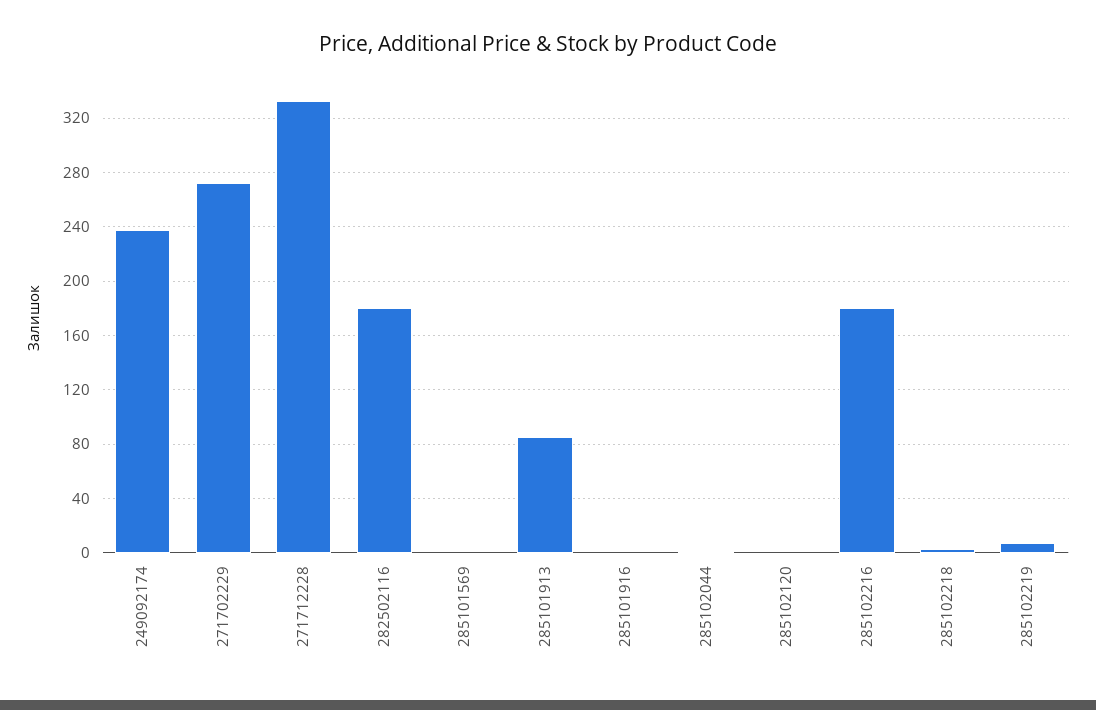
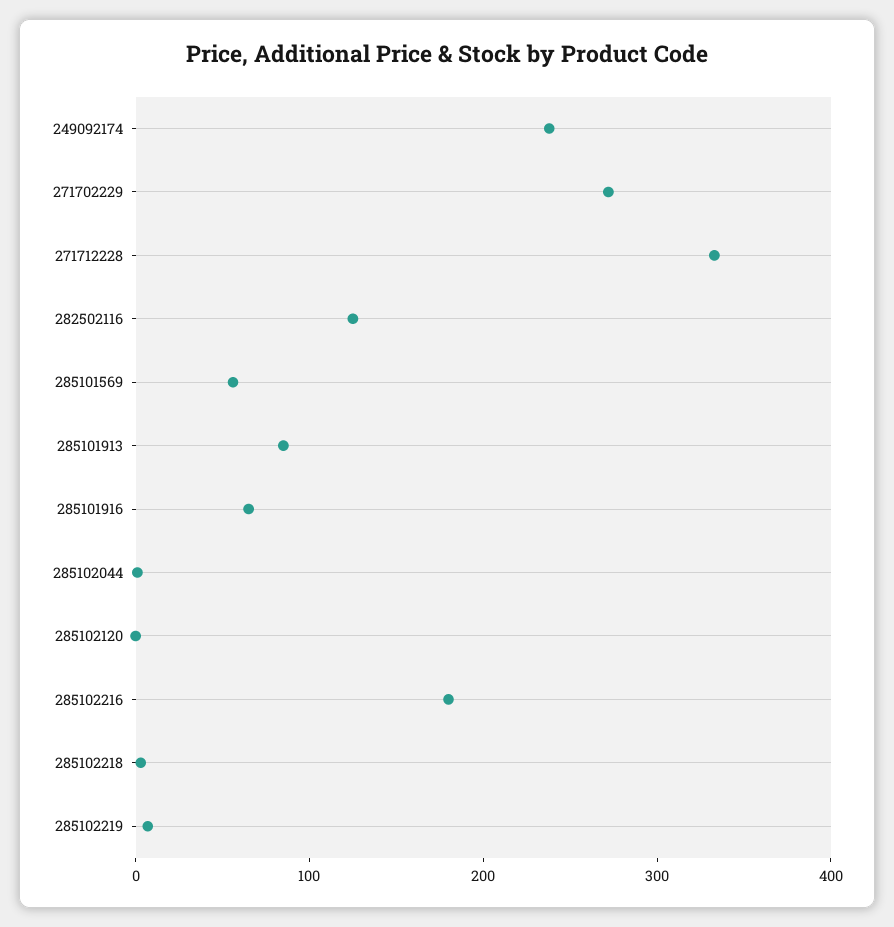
282502116: 180 -> 120
285101569: 0 -> 60
285101916: 0 -> 60

